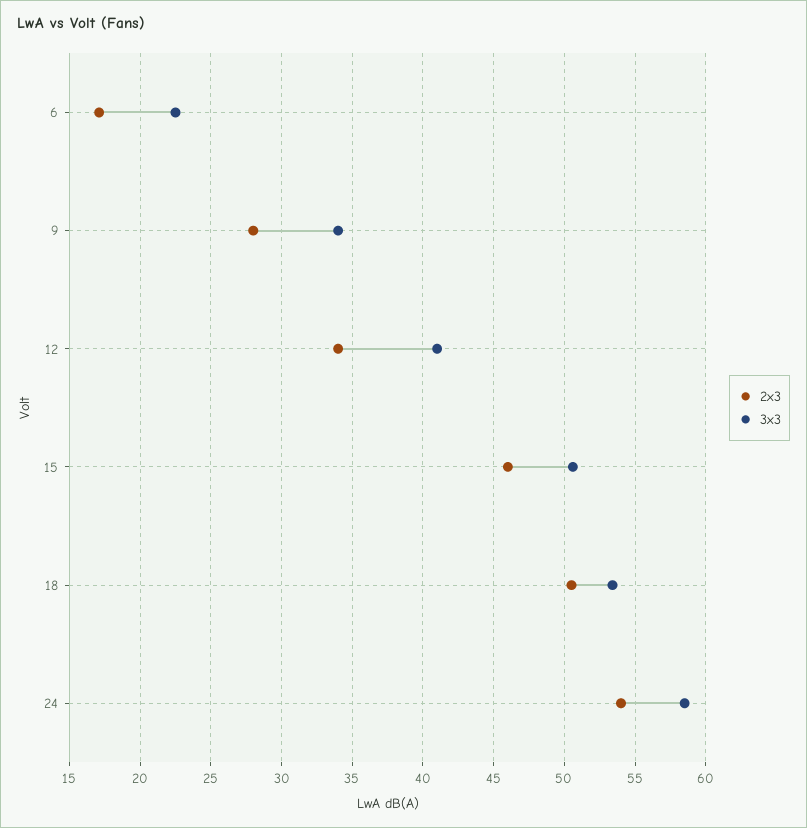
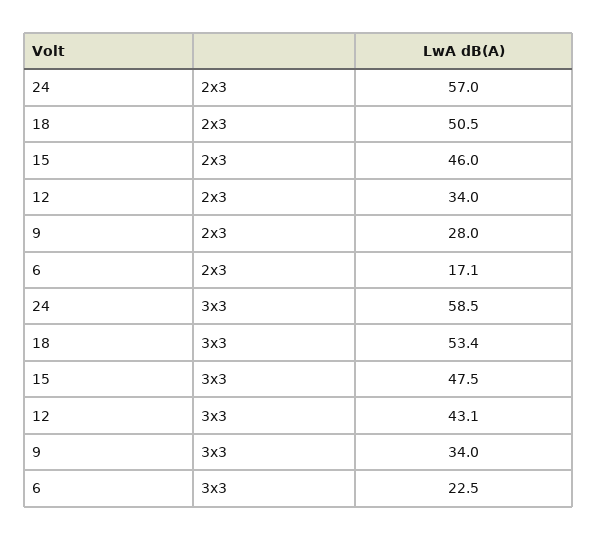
3x3, 12: 41 -> 43.1
3x3, 15: 50.5 -> 47.5
2x3, 24: 54 -> 57

